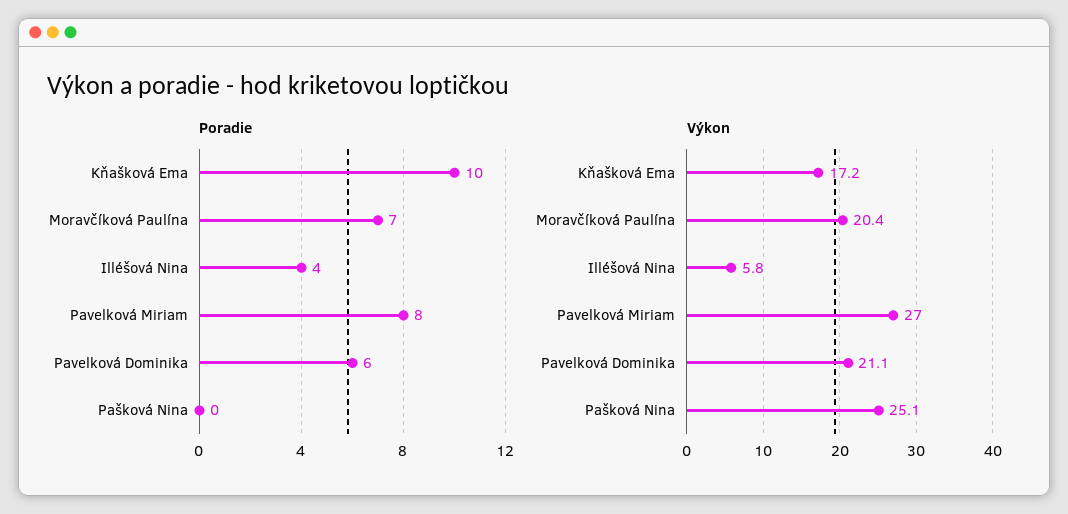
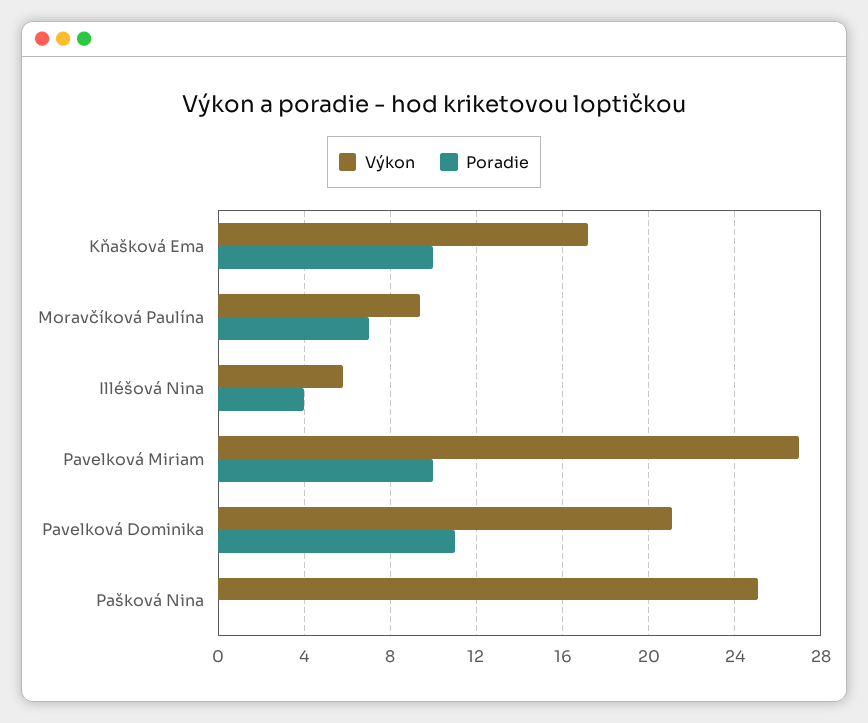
Poradie, Pavelková Miriam: 8 -> 10
Poradie, Pavelková Dominika: 6 -> 11
Výkon, Moravčíková Paulína: 20.4 -> 9.5

